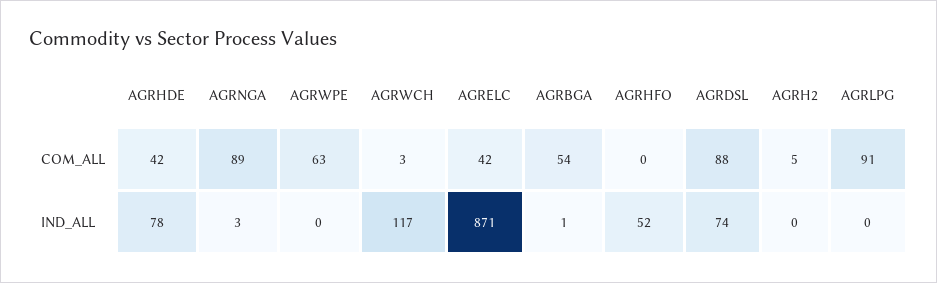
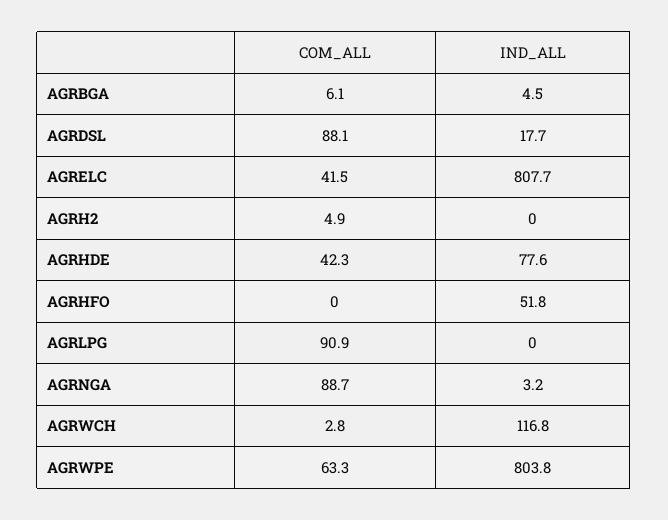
AGRBGA, COM_ALL: 54 -> 6.1
AGRWPE, IND_ALL: 0 -> 803.8
AGRELC, IND_ALL: 871 -> 807.7
AGRBGA, IND_ALL: 1 -> 4.5
AGRDSL, IND_ALL: 74 -> 17.7

